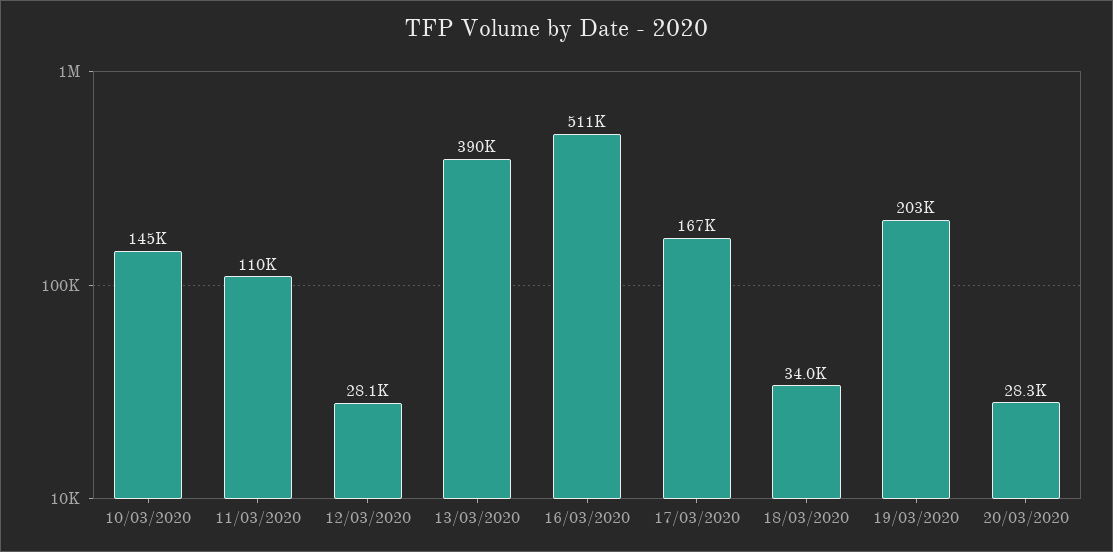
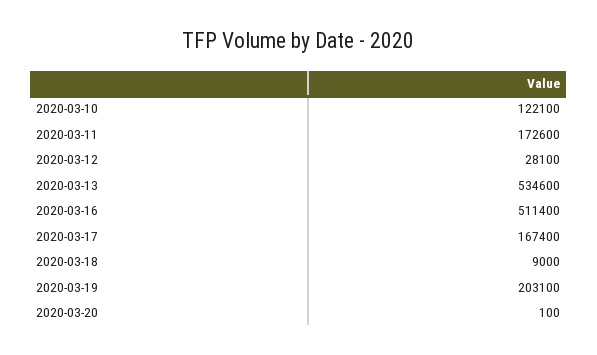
10/03/2020: 145000 -> 122100
11/03/2020: 110000 -> 172600
13/03/2020: 390000 -> 534600
18/03/2020: 34000 -> 9000
20/03/2020: 28300 -> 100

